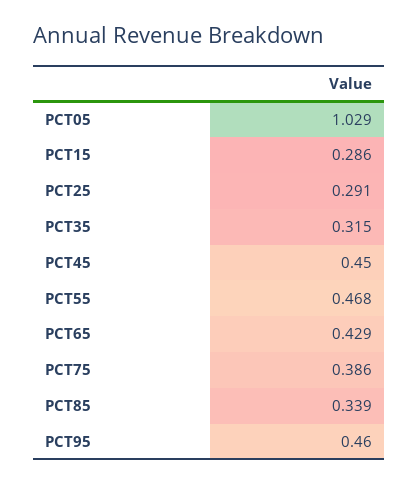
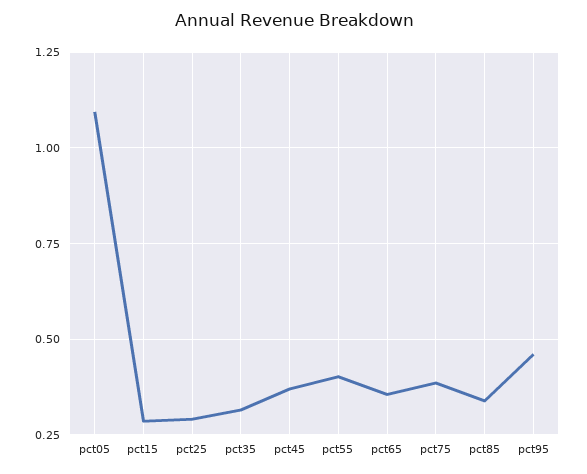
PCT05: 1.029 -> 1.1
PCT45: 0.45 -> 0.375
PCT55: 0.468 -> 0.4
PCT65: 0.429 -> 0.35

